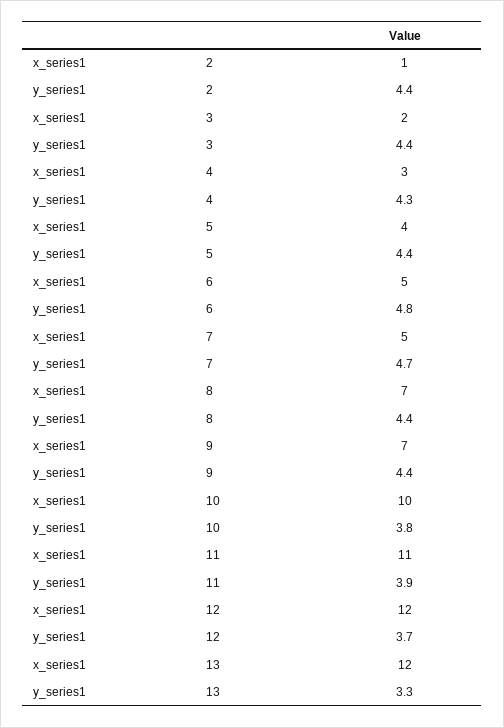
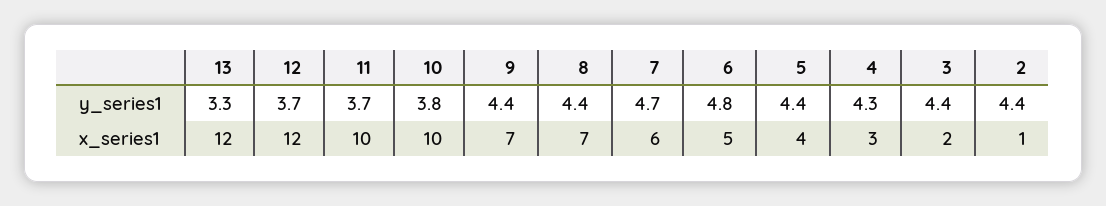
x_series1, 7: 5 -> 6
x_series1, 11: 11 -> 10
y_series1, 11: 3.9 -> 3.7

